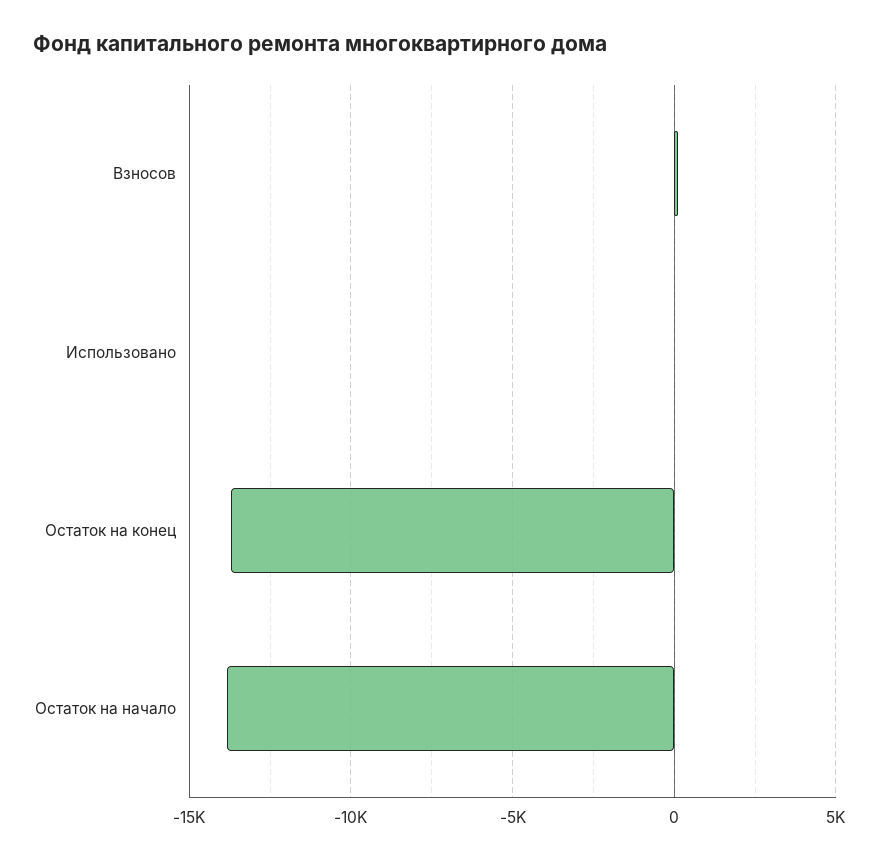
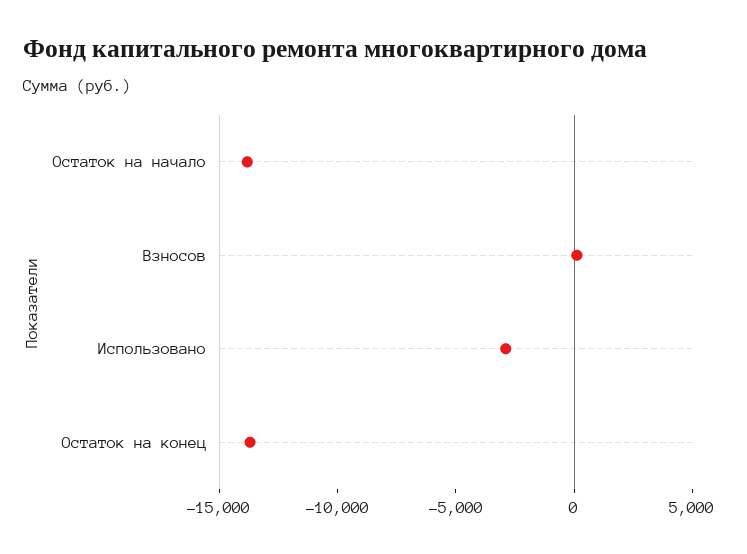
Использовано: 0 -> -3000

